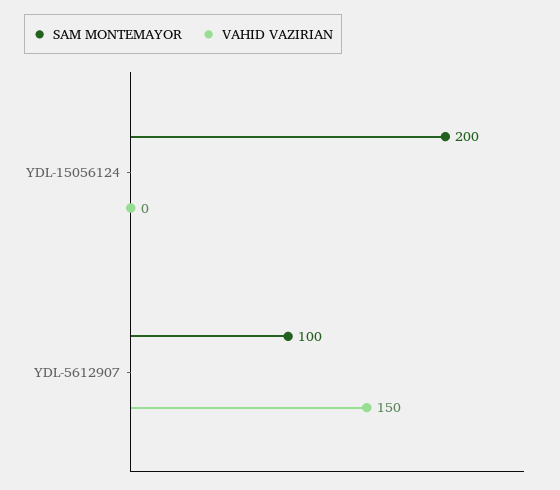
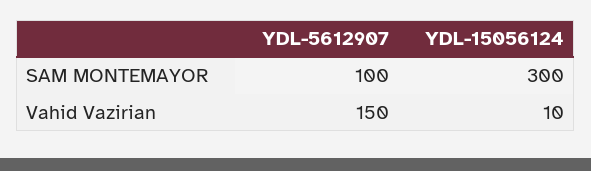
SAM MONTEMAYOR, YDL-15056124: 200 -> 300
VAHID VAZIRIAN, YDL-15056124: 0 -> 10

